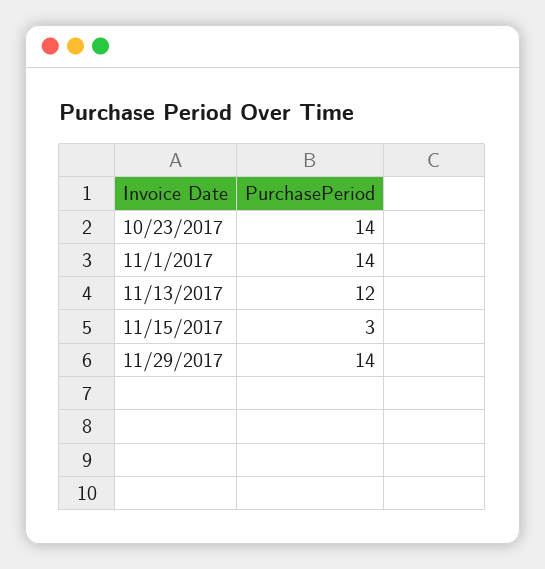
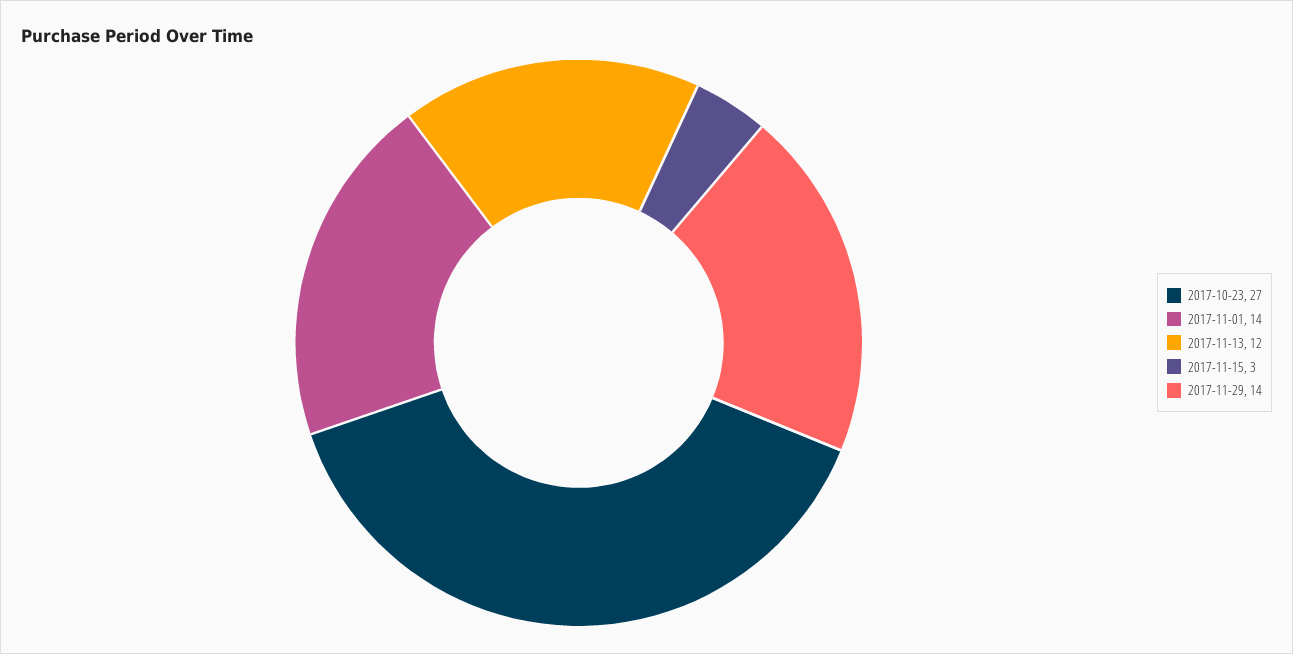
10/23/2017: 14 -> 27

